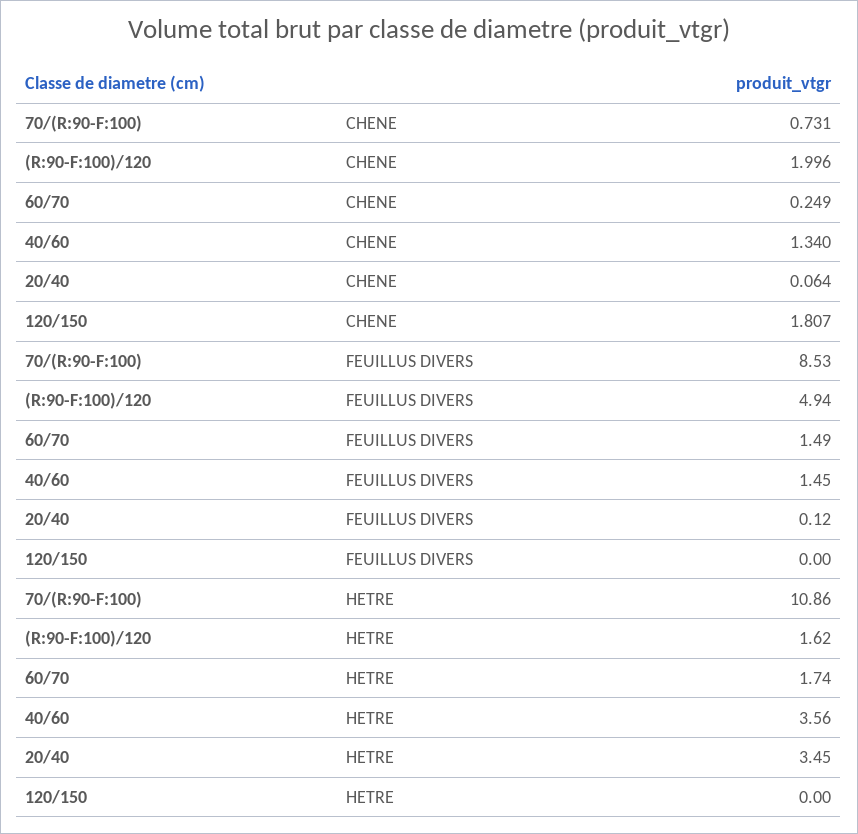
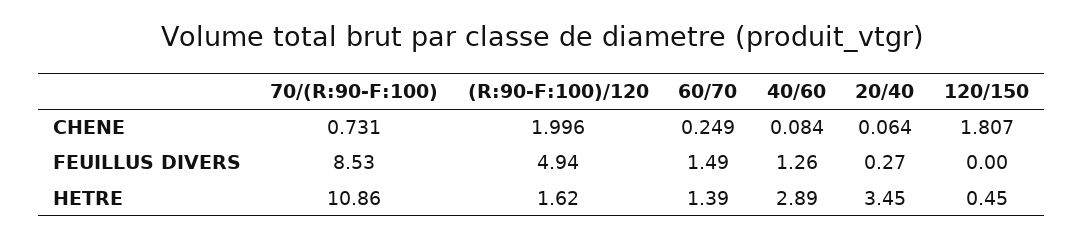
40/60, CHENE: 1.34 -> 0.084
40/60, FEUILLUS DIVERS: 1.45 -> 1.26
20/40, FEUILLUS DIVERS: 0.12 -> 0.27
60/70, HETRE: 1.74 -> 1.39
40/60, HETRE: 3.56 -> 2.89
120/150, HETRE: 0 -> 0.45

